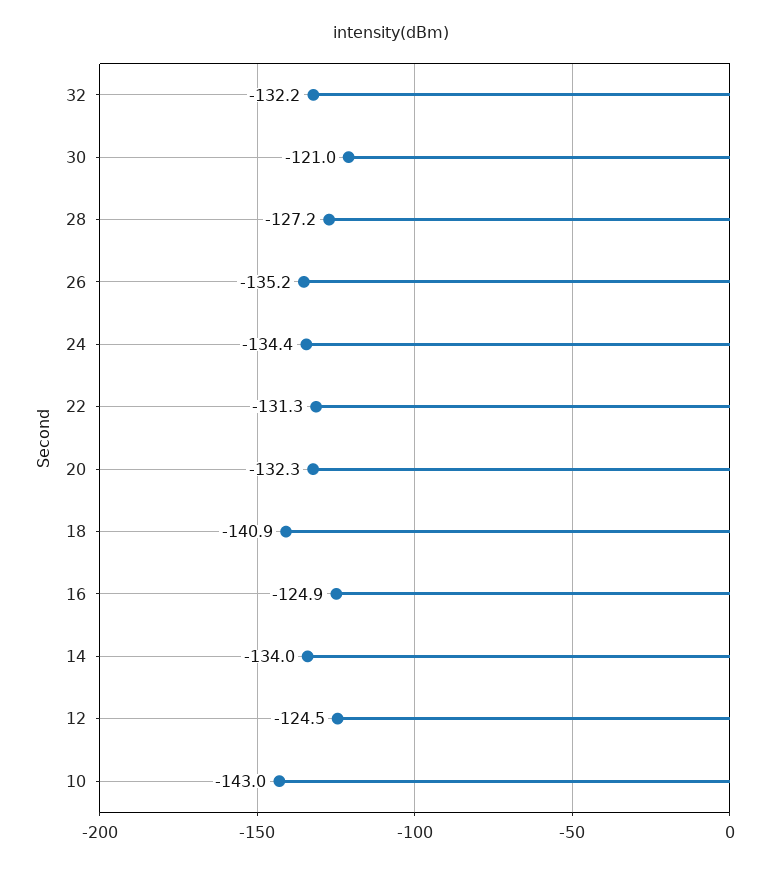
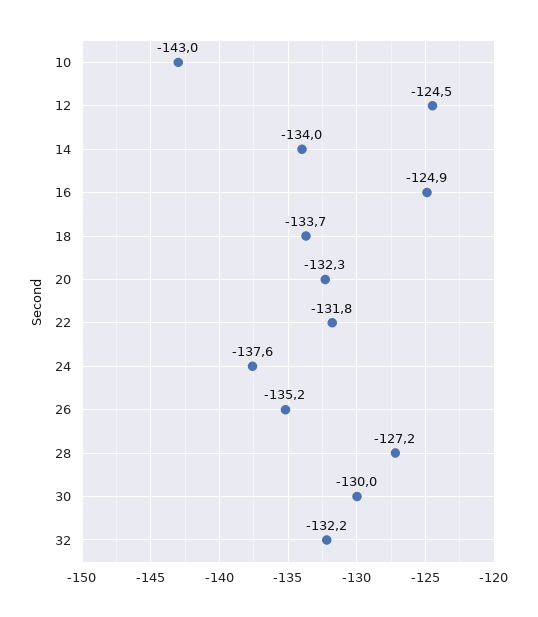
30: -121 -> -130
24: -134.4 -> -137.6
22: -131.3 -> -131.8
18: -140.9 -> -133.7

